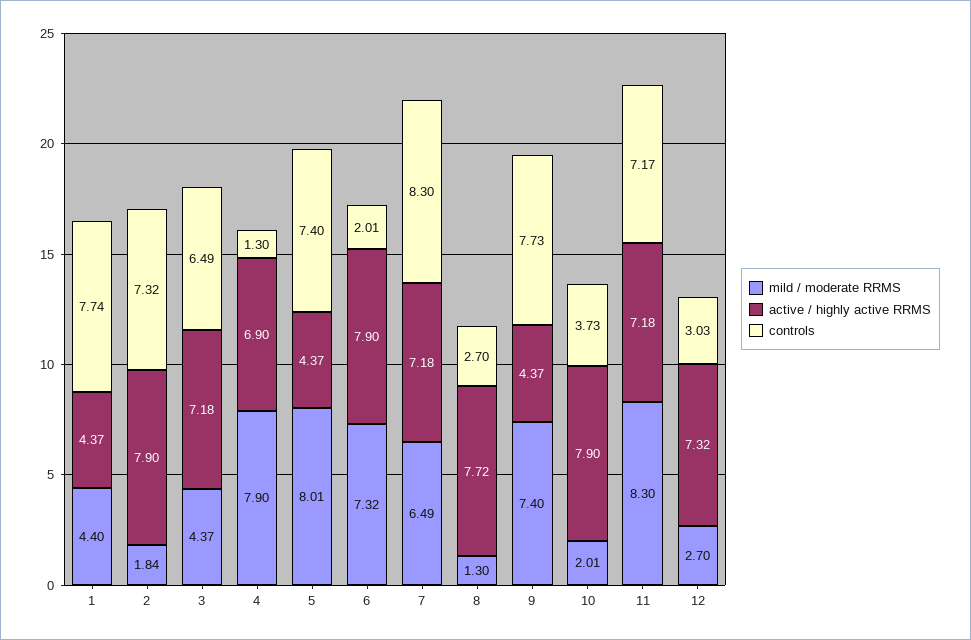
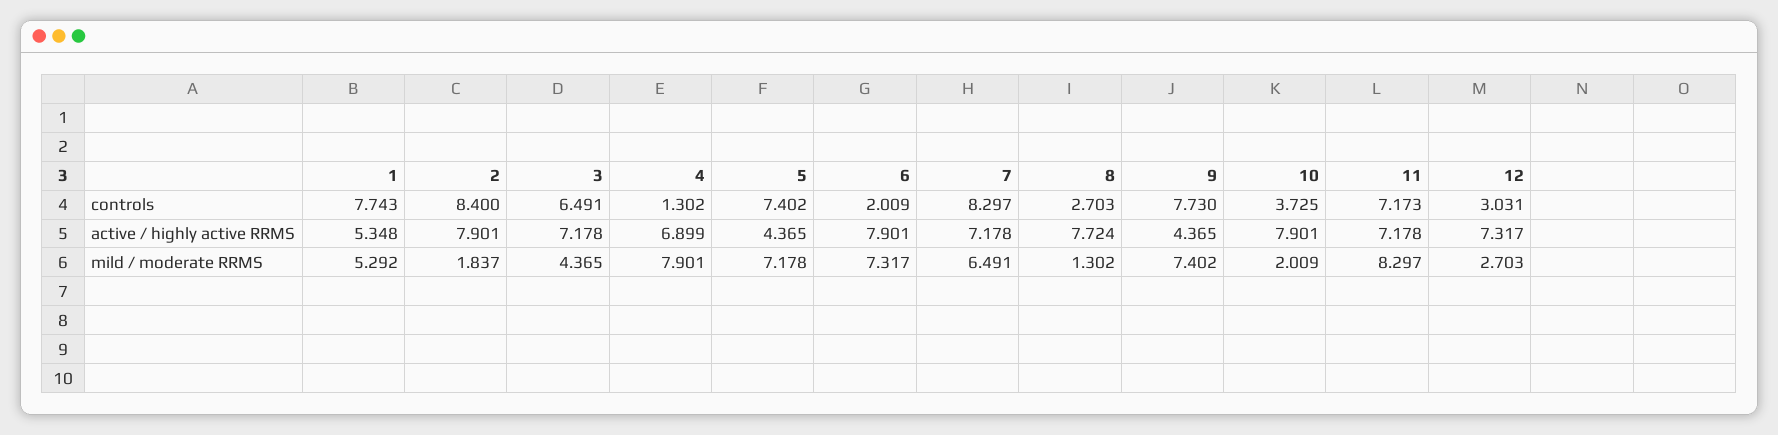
mild / moderate RRMS, 1: 4.4 -> 5.292
active / highly active RRMS, 1: 4.37 -> 5.348
controls, 2: 7.32 -> 8.4
mild / moderate RRMS, 5: 8.01 -> 7.178

